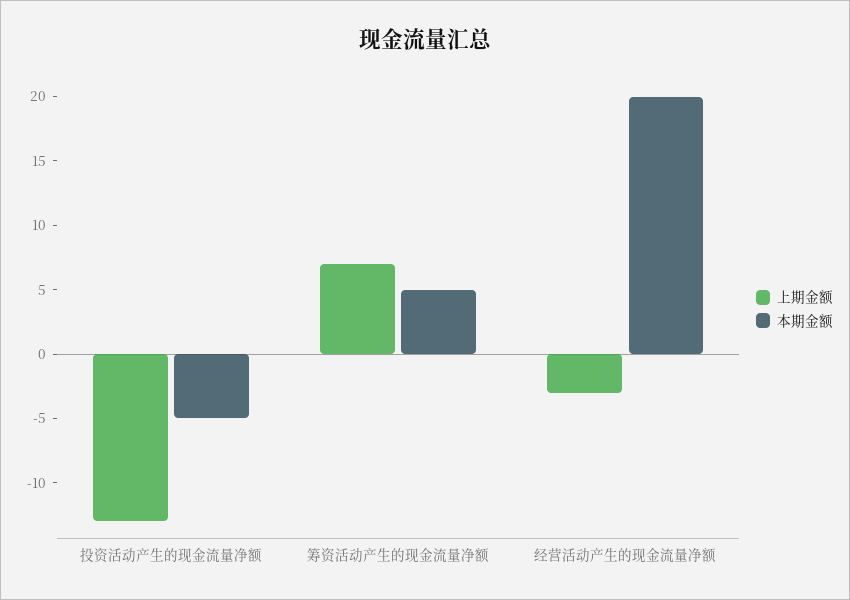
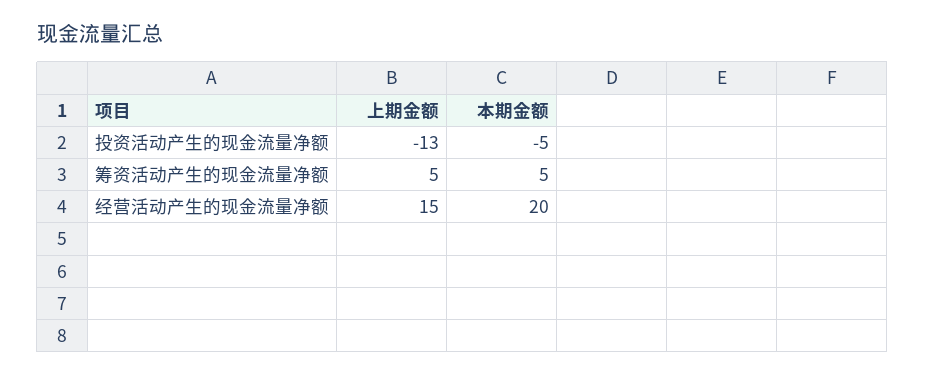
上期金额, 筹资活动产生的现金流量净额: 7 -> 5
上期金额, 经营活动产生的现金流量净额: -3 -> 15

